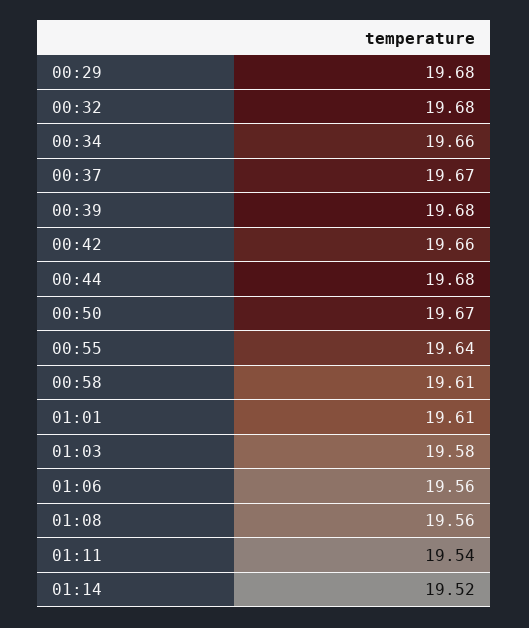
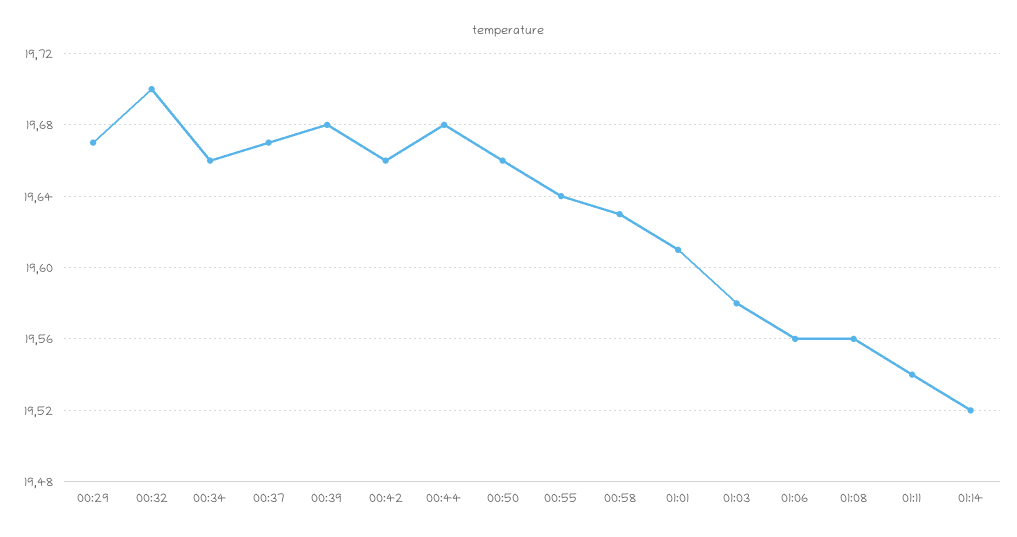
00:29: 19.68 -> 19.67
00:32: 19.68 -> 19.7
00:50: 19.67 -> 19.66
00:58: 19.61 -> 19.63

